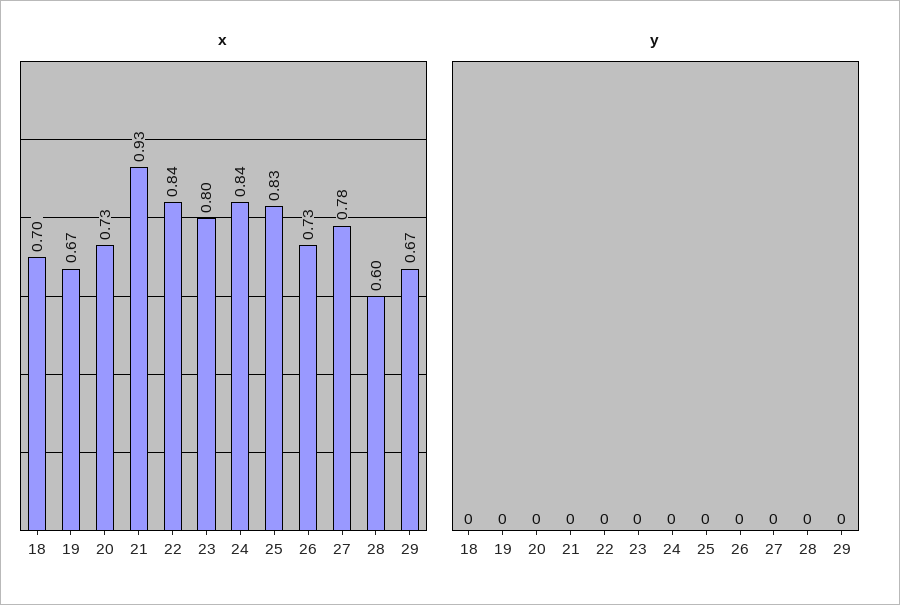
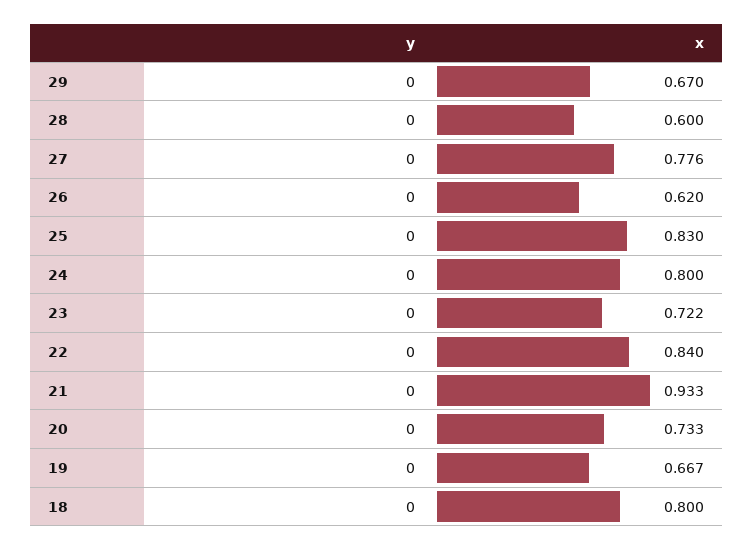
x, 18: 0.7 -> 0.8
x, 23: 0.8 -> 0.722
x, 24: 0.84 -> 0.8
x, 26: 0.73 -> 0.62

